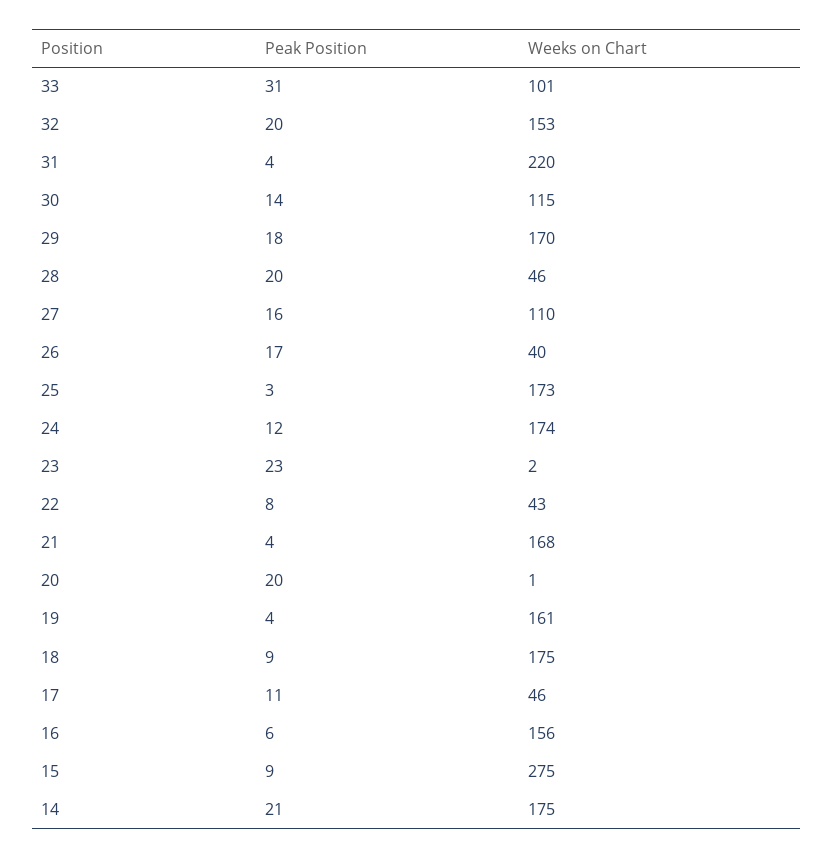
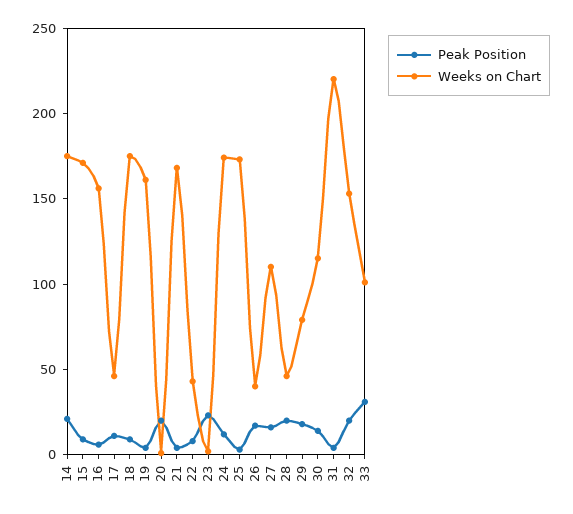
Weeks on Chart, 29: 170 -> 80
Weeks on Chart, 15: 275 -> 170

